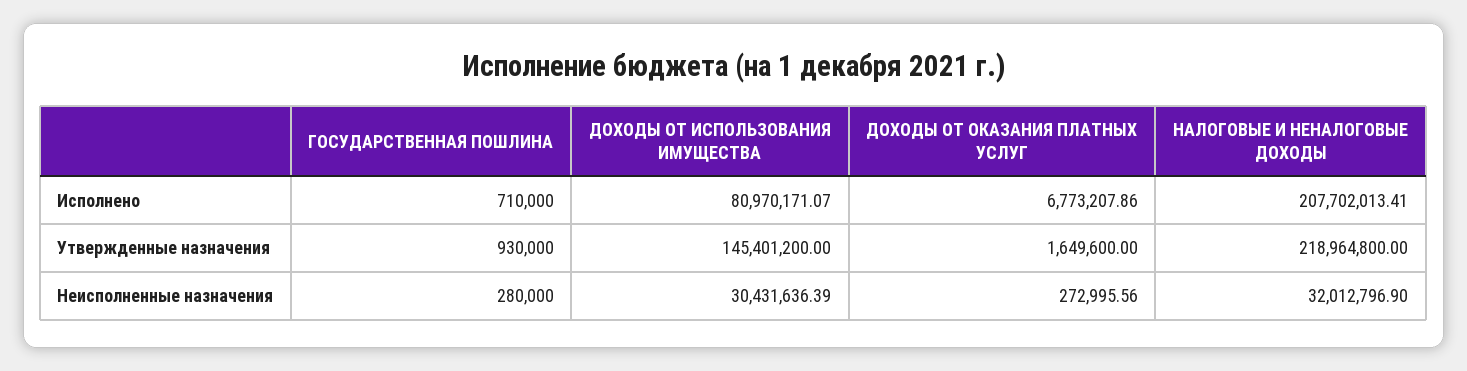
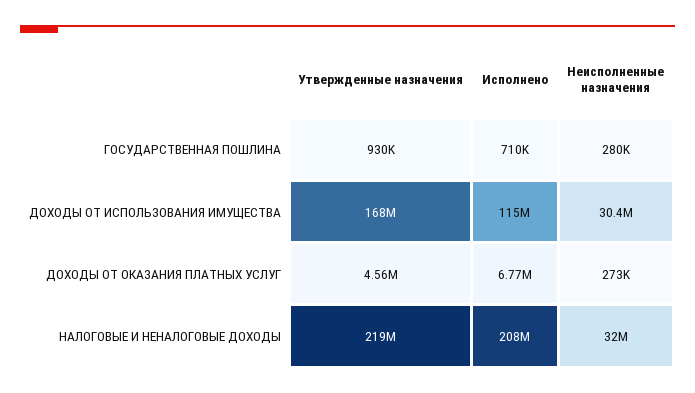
ДОХОДЫ ОТ ИСПОЛЬЗОВАНИЯ ИМУЩЕСТВА, Исполнено: 80970171.07 -> 115000000
ДОХОДЫ ОТ ИСПОЛЬЗОВАНИЯ ИМУЩЕСТВА, Утвержденные назначения: 145401200 -> 168000000
ДОХОДЫ ОТ ОКАЗАНИЯ ПЛАТНЫХ УСЛУГ, Утвержденные назначения: 1649600 -> 4560000

